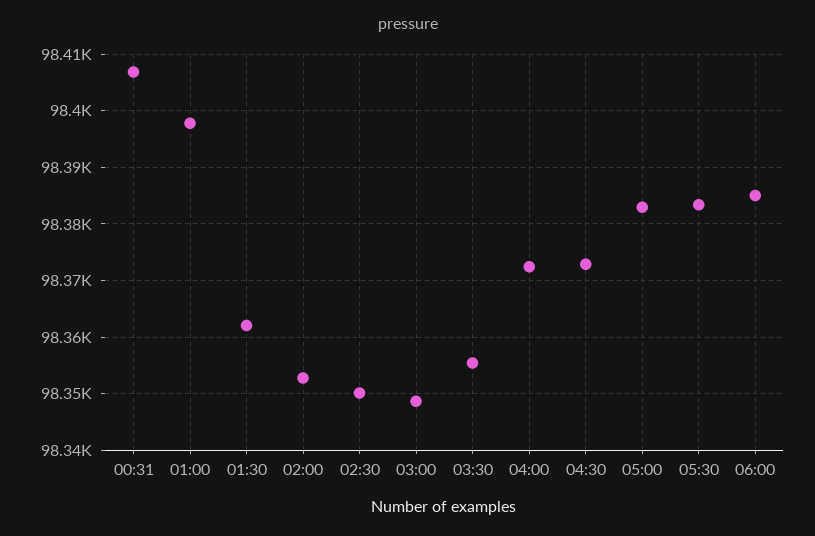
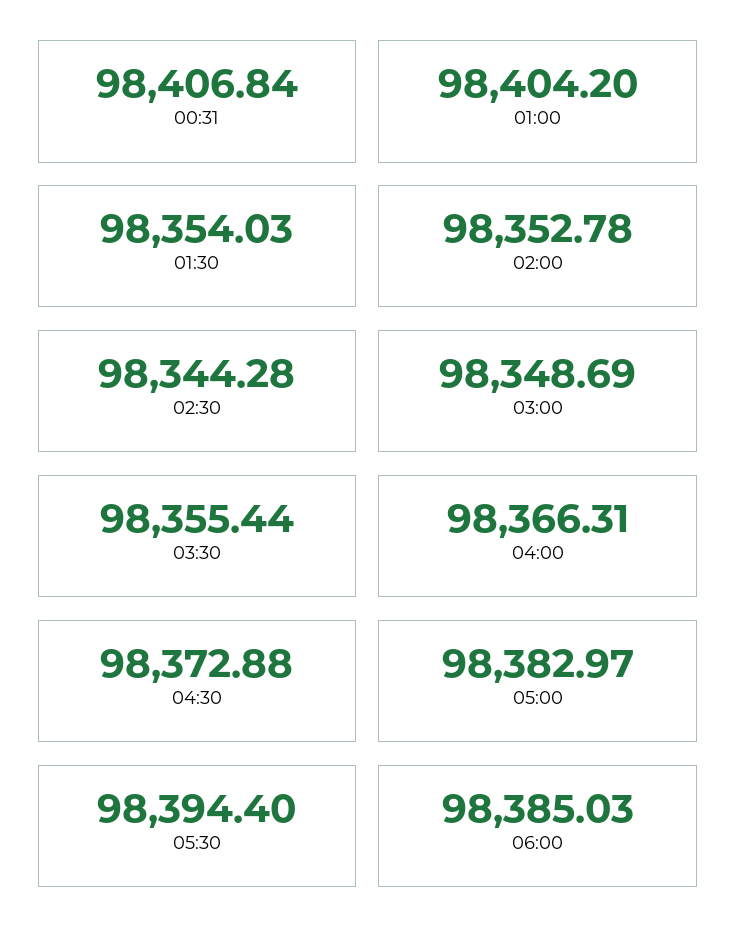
01:00: 98398 -> 98404.2
01:30: 98362 -> 98354.03
02:30: 98350 -> 98344.28
04:00: 98372 -> 98366.31
05:30: 98384 -> 98394.4

